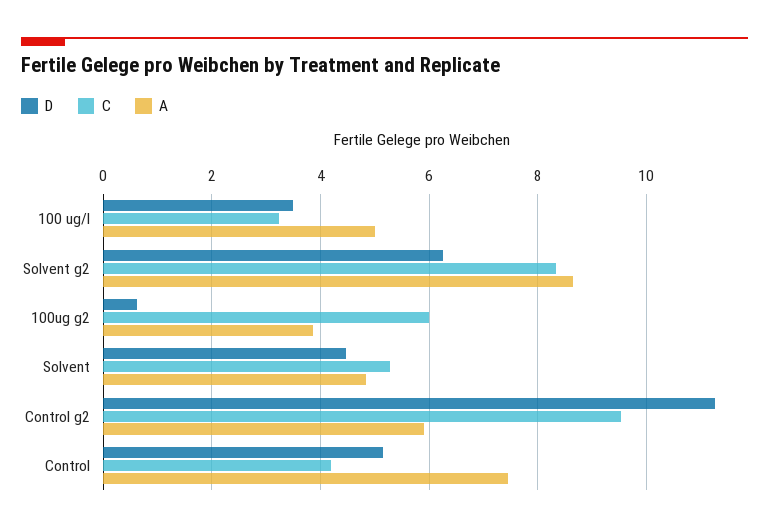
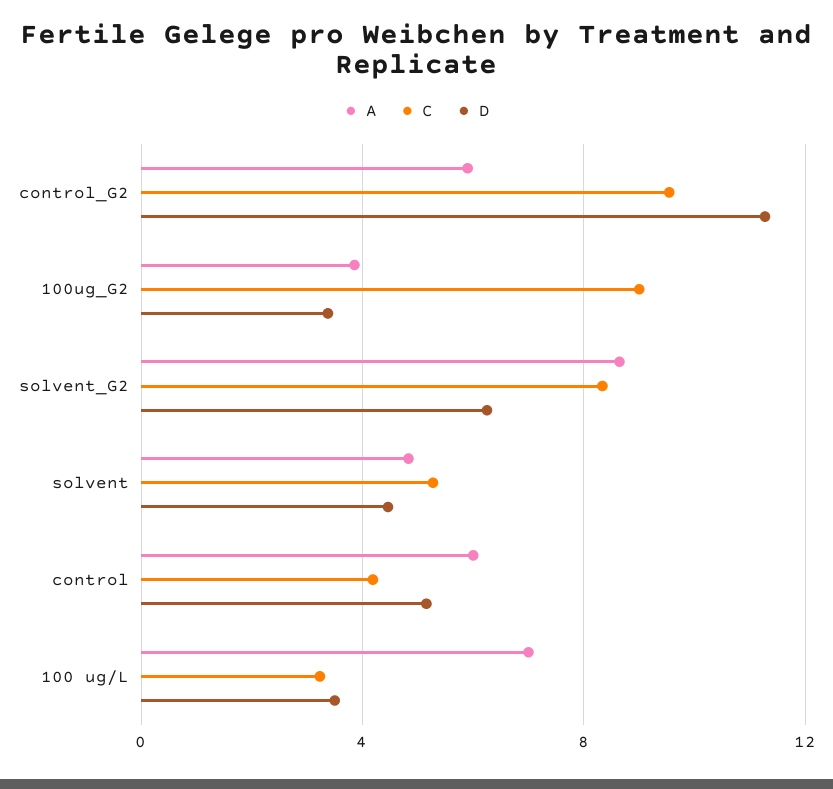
A, 100 ug/l: 5 -> 7
D, 100ug g2: 0.6 -> 3.5
C, 100ug g2: 6 -> 9
A, Control: 7.4 -> 6

